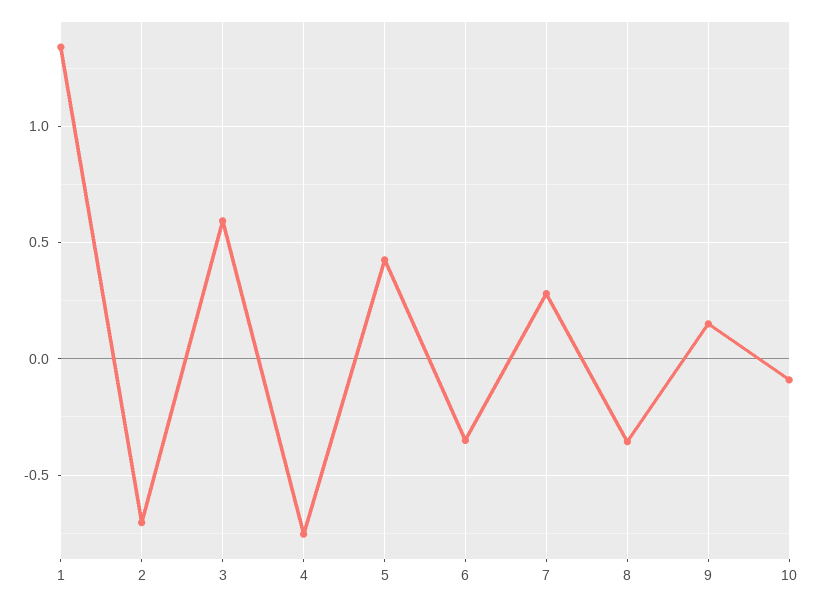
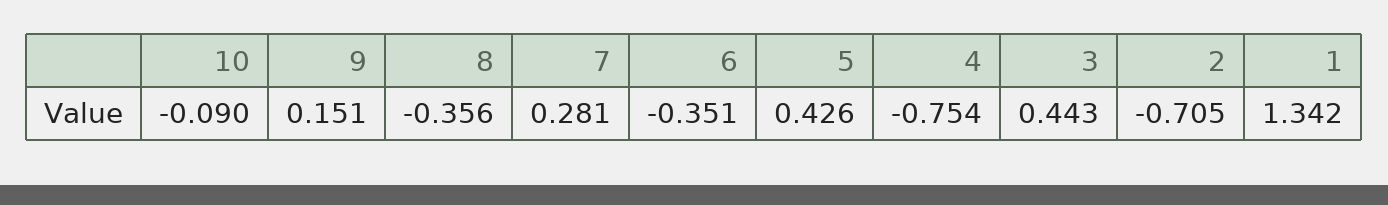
3: 0.6 -> 0.443

